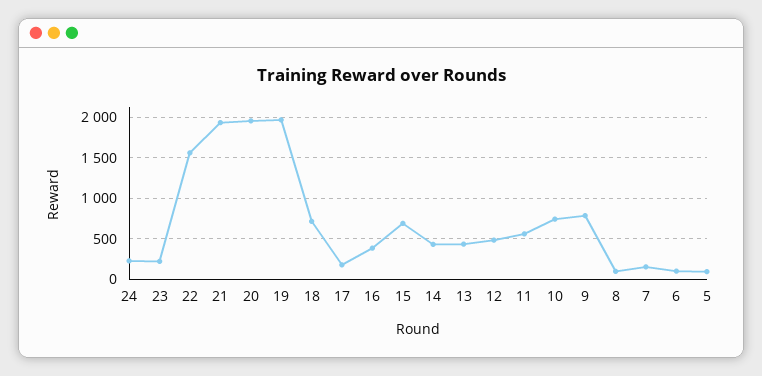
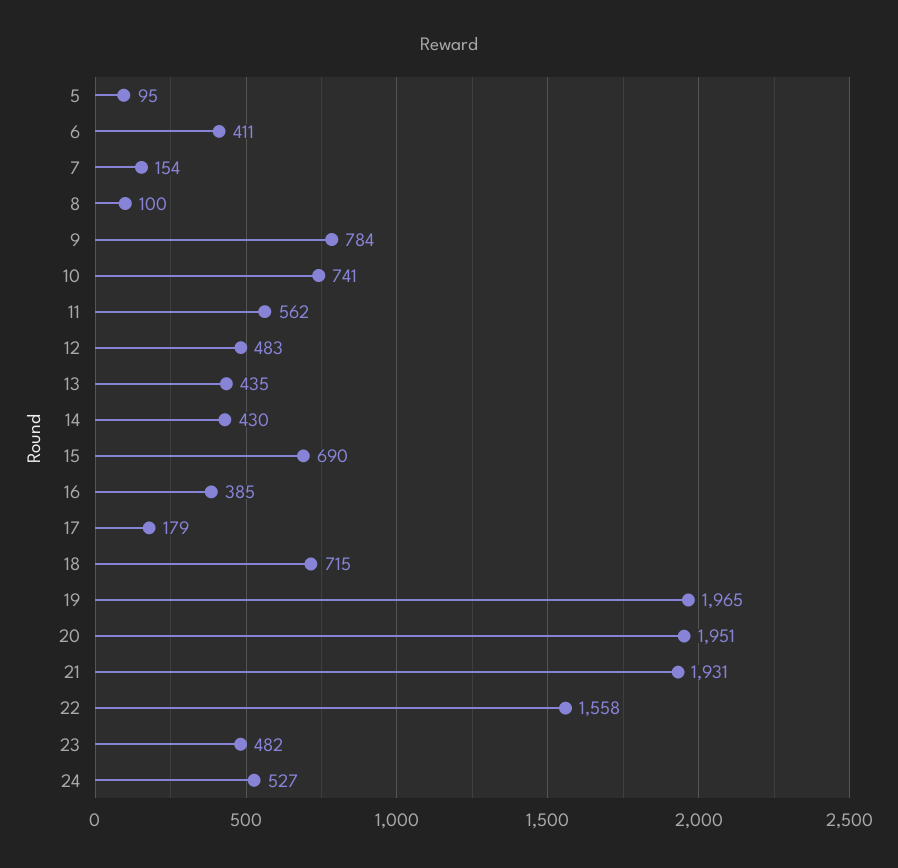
24: 200 -> 527
23: 200 -> 482
6: 100 -> 411

